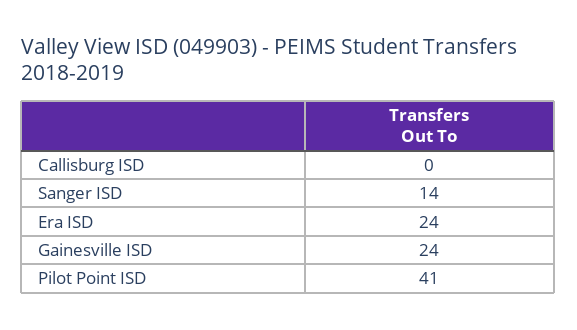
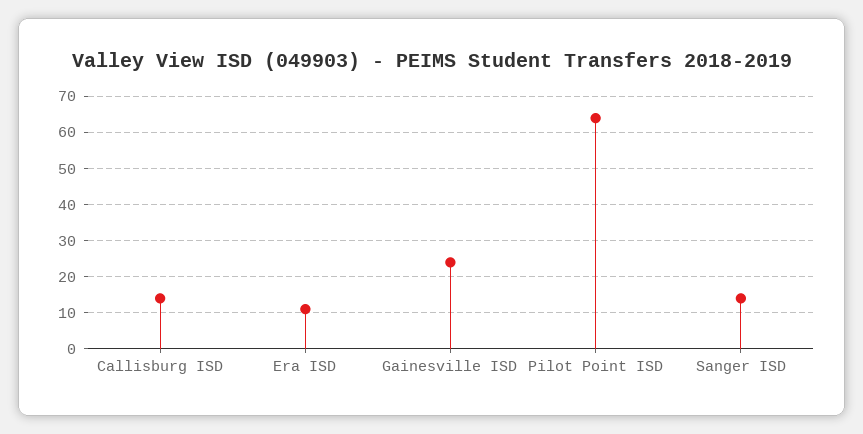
Callisburg ISD: 0 -> 15
Era ISD: 24 -> 10
Pilot Point ISD: 41 -> 65

